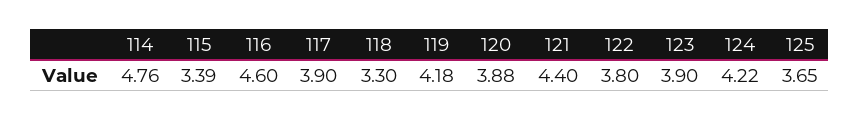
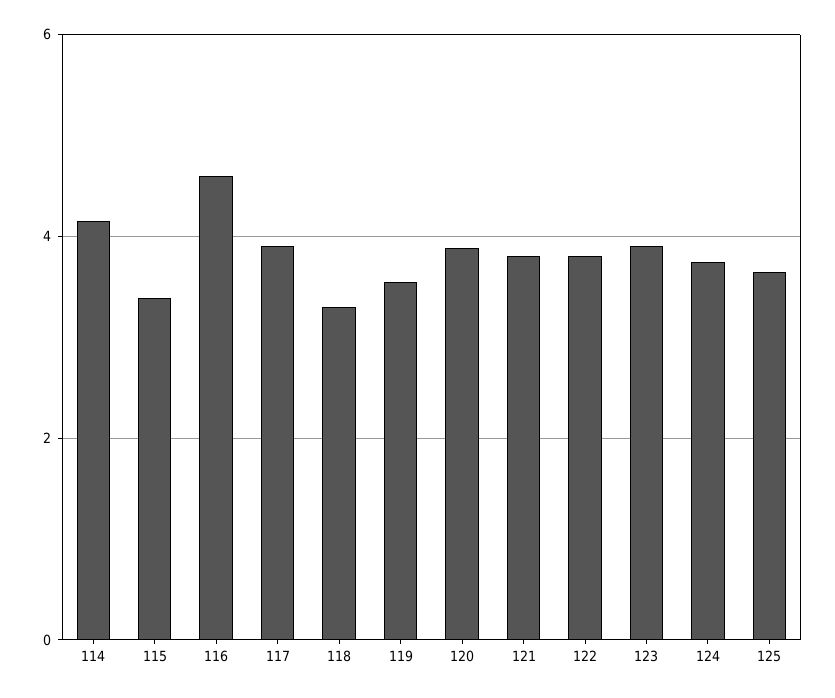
114: 4.76 -> 4.2
119: 4.18 -> 3.6
121: 4.4 -> 3.8
124: 4.22 -> 3.8

